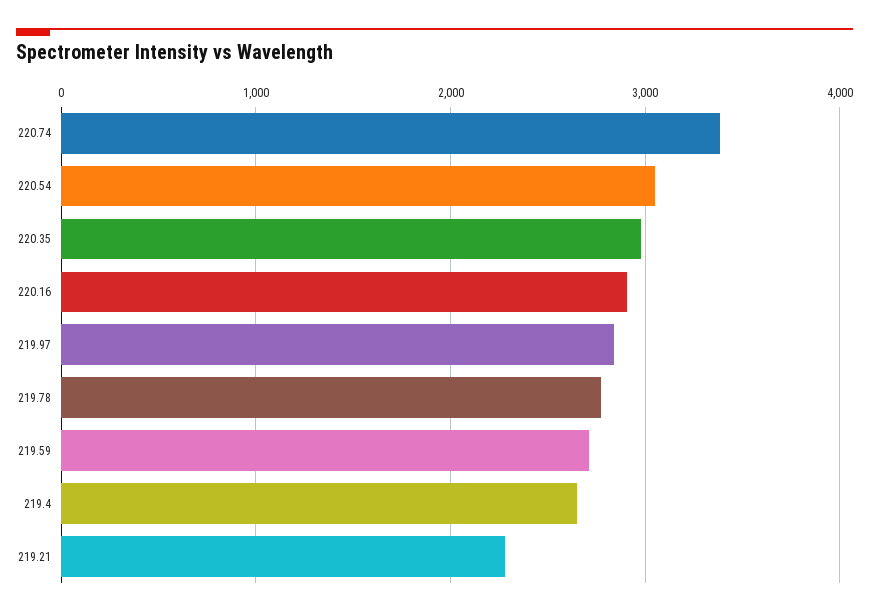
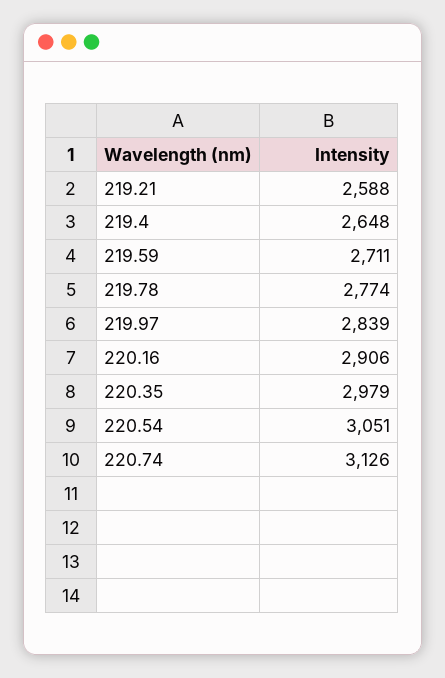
220.74: 3400 -> 3126
219.21: 2300 -> 2588

